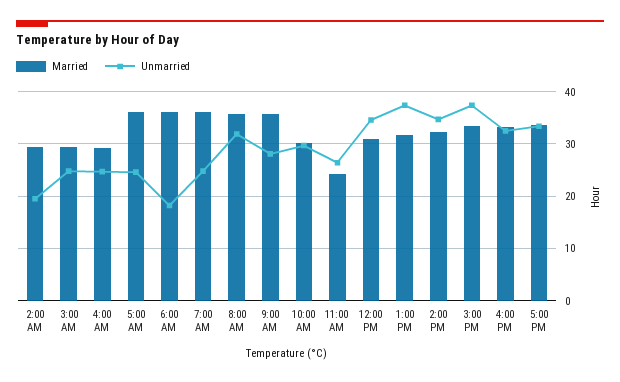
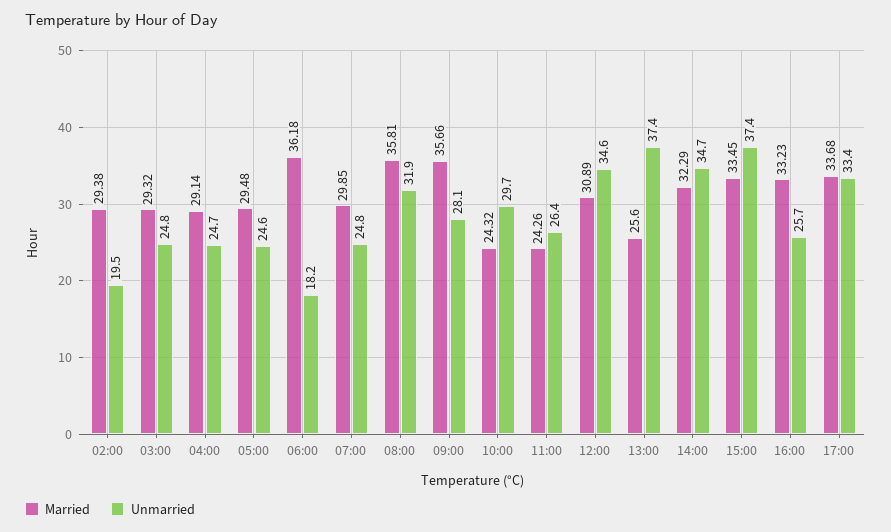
Married, 5:00 AM: 36 -> 29.48
Married, 7:00 AM: 36 -> 29.85
Married, 10:00 AM: 30 -> 24.32
Married, 1:00 PM: 32 -> 25.6
Unmarried, 4:00 PM: 32 -> 25.7

